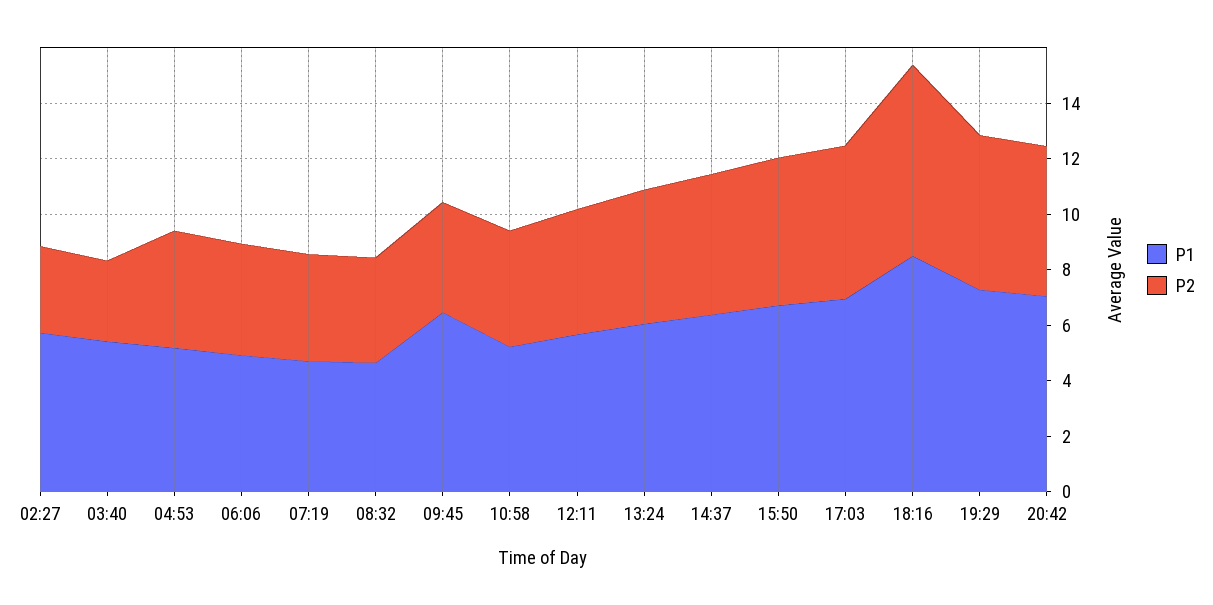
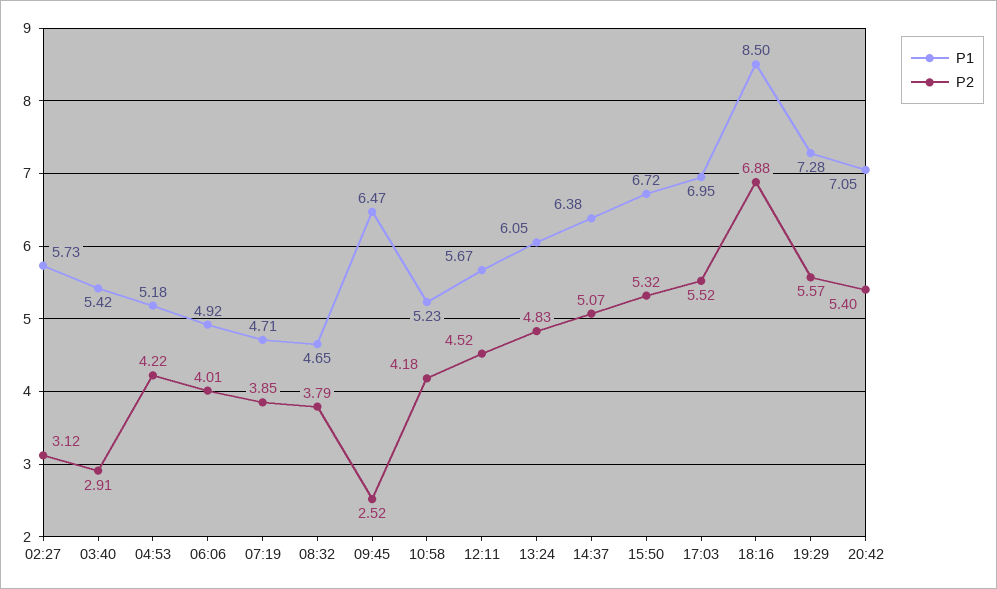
P2, 09:45: 4 -> 2.52

